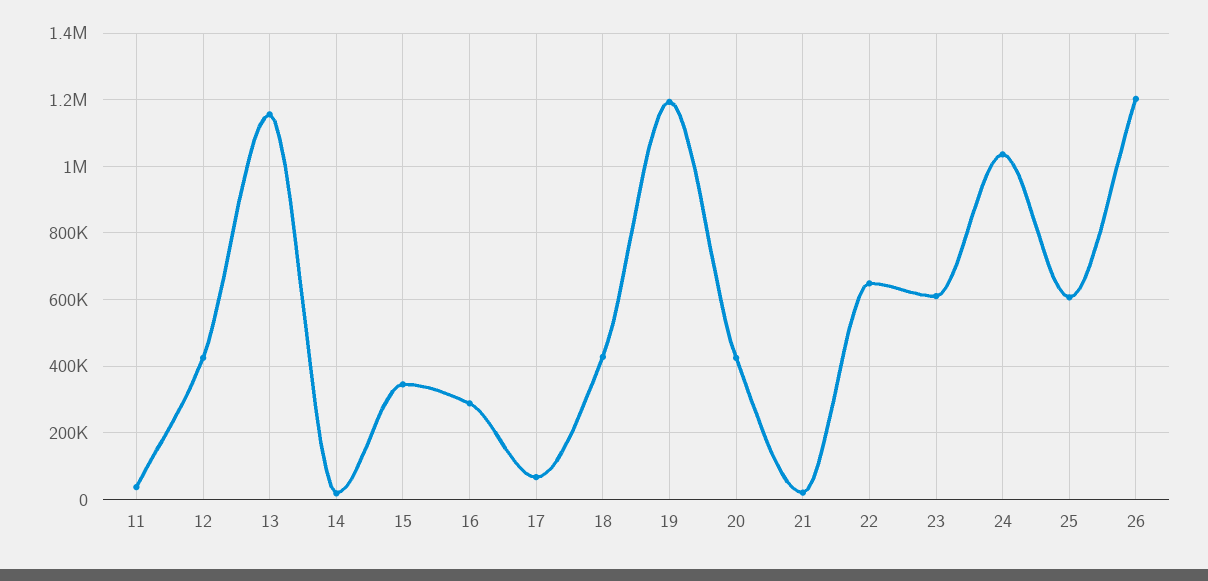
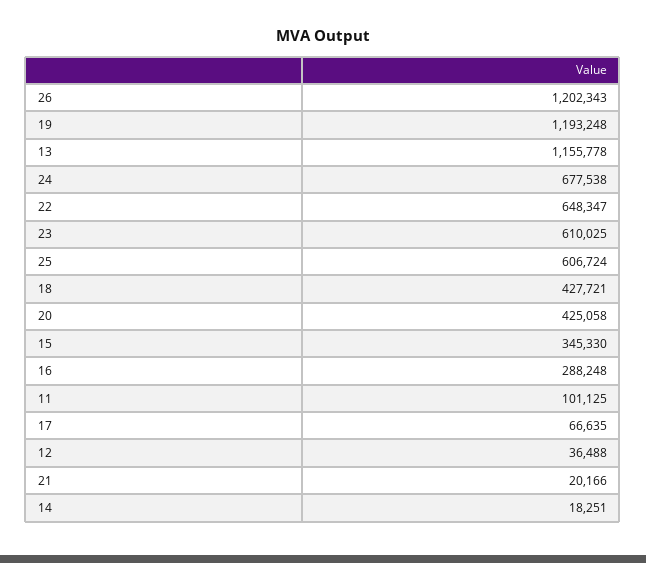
11: 40000 -> 101125
12: 420000 -> 36488
24: 1040000 -> 677538

